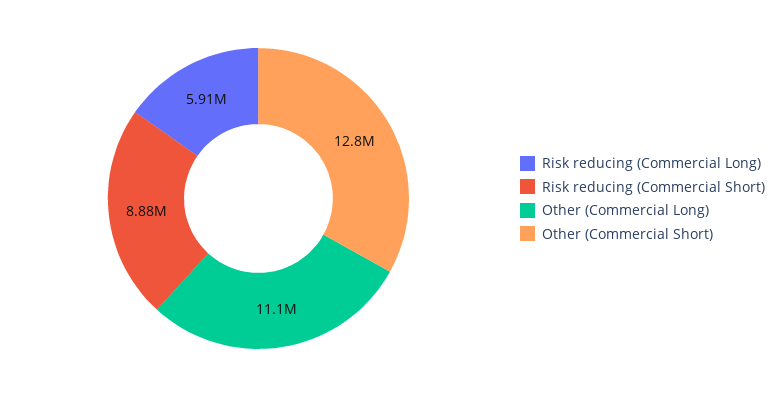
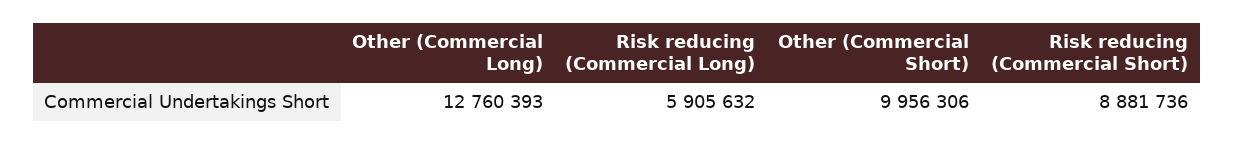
Other (Commercial Long): 11100000 -> 12760393
Other (Commercial Short): 12800000 -> 9956306

